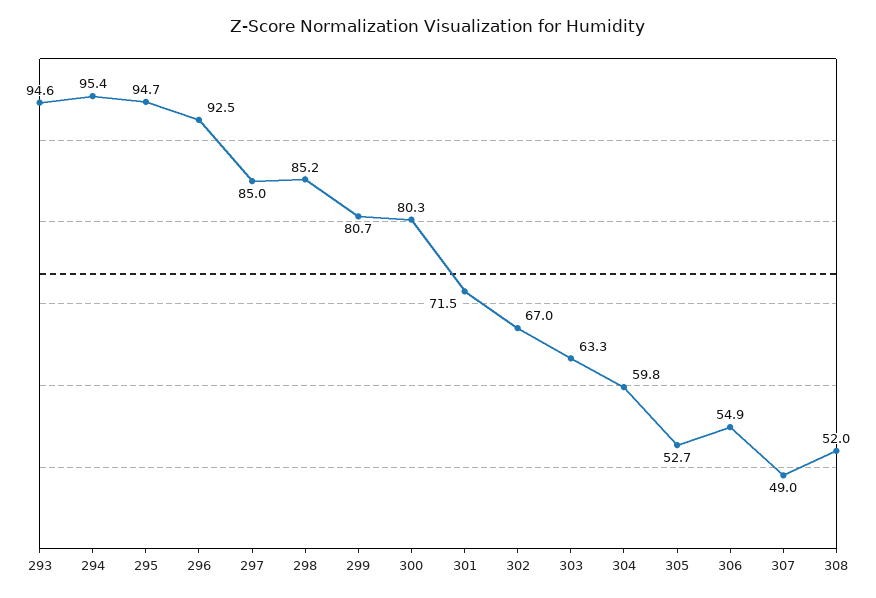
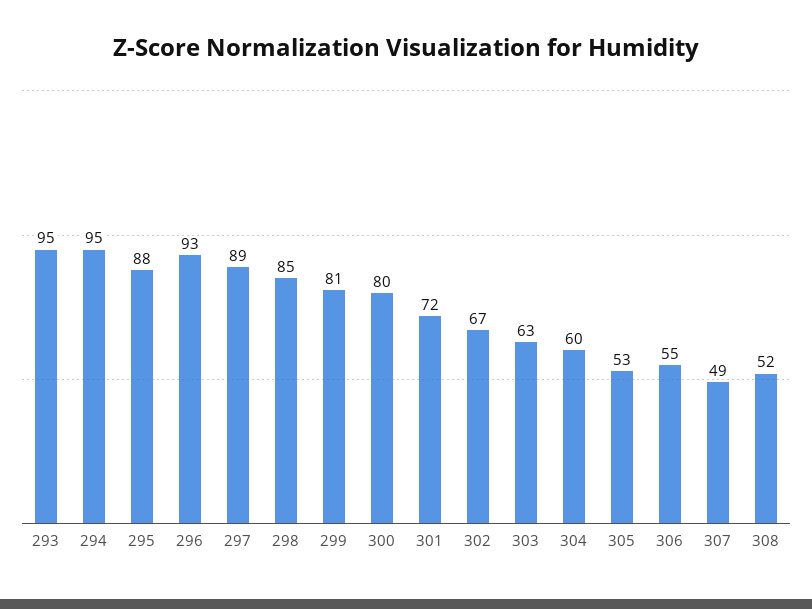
295: 94.7 -> 88
297: 85 -> 89

